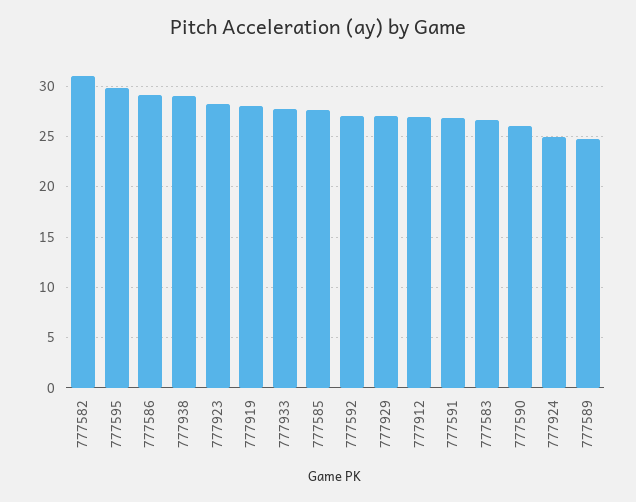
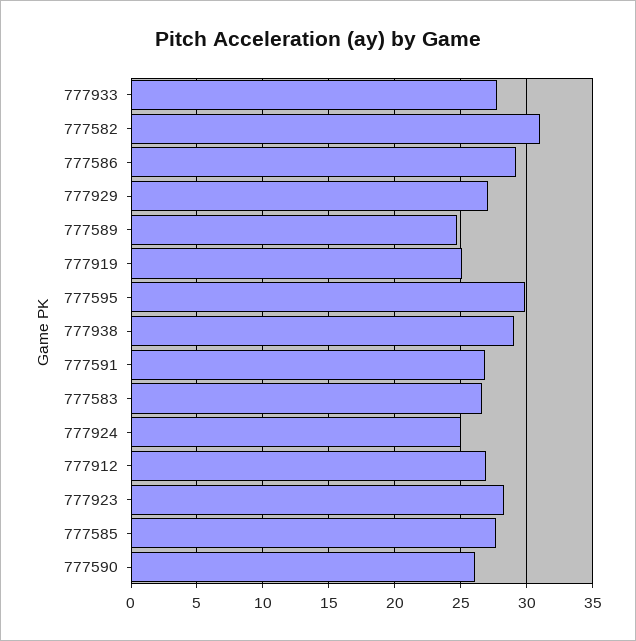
777919: 28 -> 25
777592: 27 -> none

